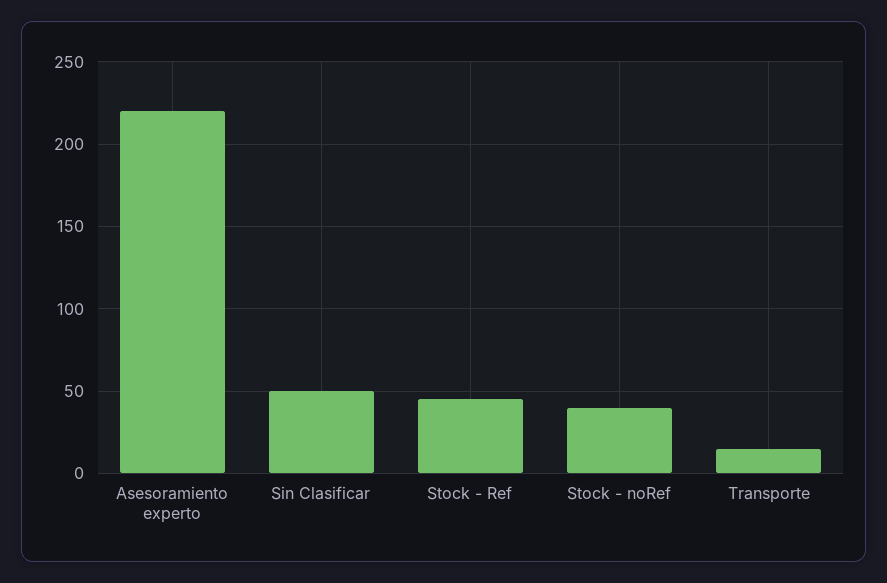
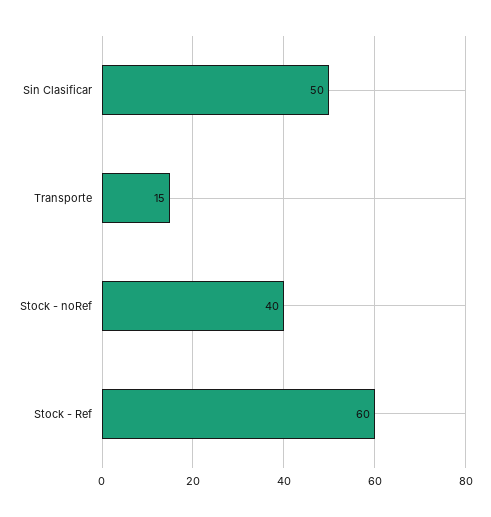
Asesoramiento experto: 220 -> none
Stock - Ref: 45 -> 60

